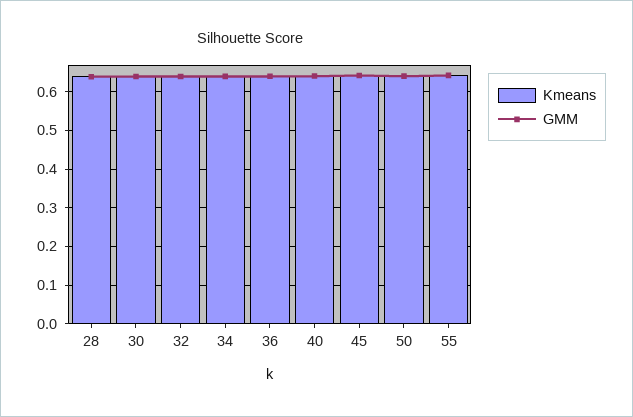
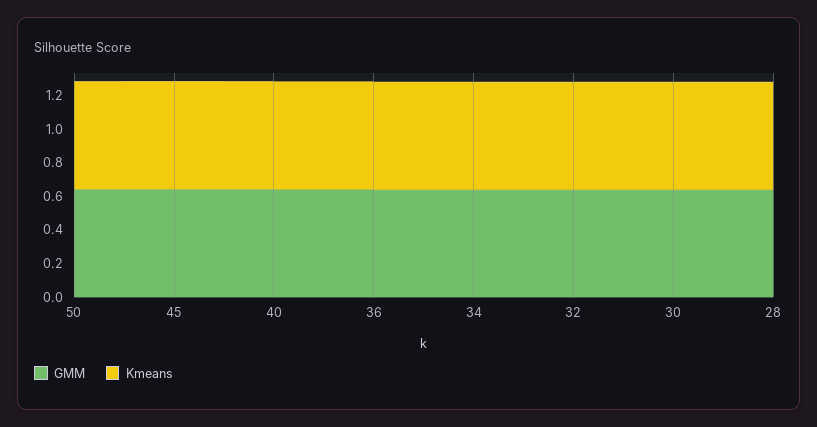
Kmeans, 55: 0.64 -> none
GMM, 55: 0.64 -> none

